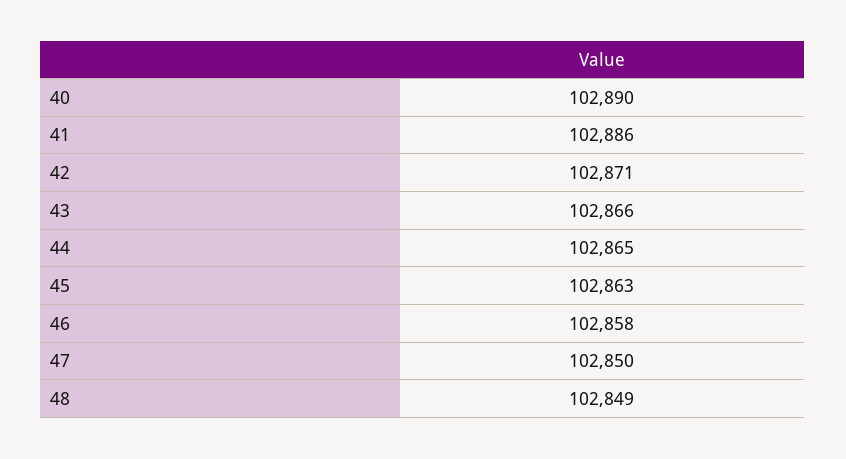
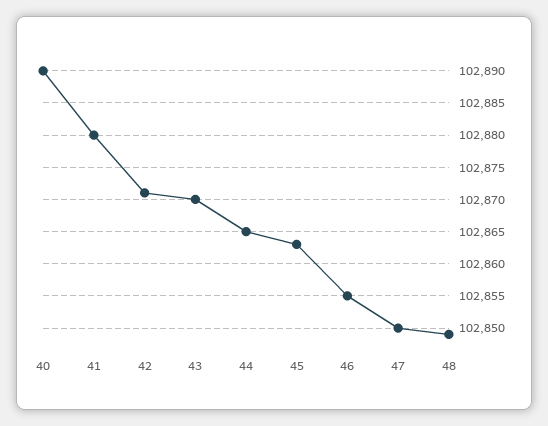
41: 102886 -> 102880
43: 102866 -> 102870
46: 102858 -> 102855

